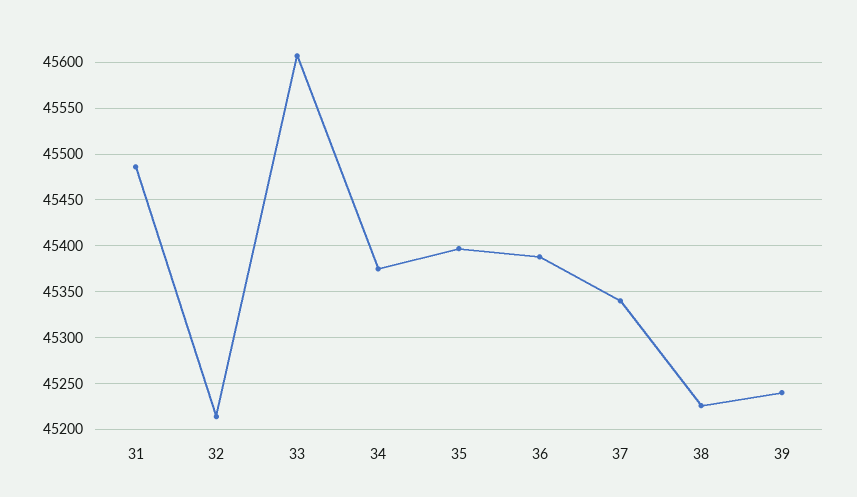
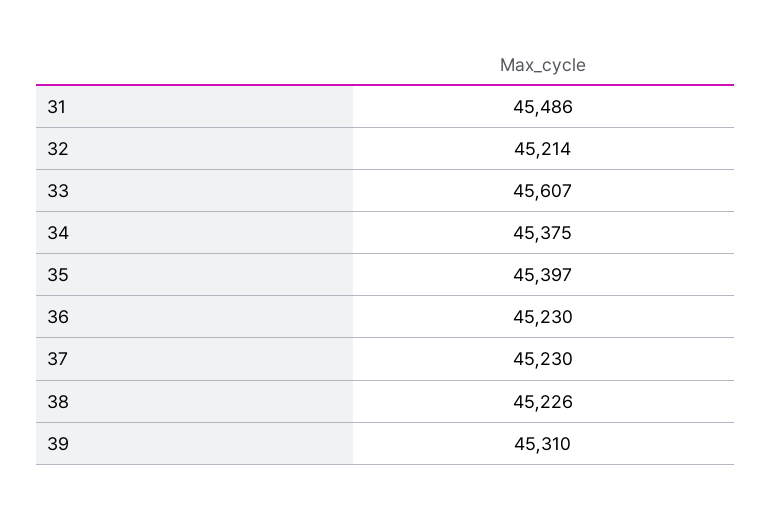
36: 45390 -> 45230
37: 45340 -> 45230
39: 45240 -> 45310

